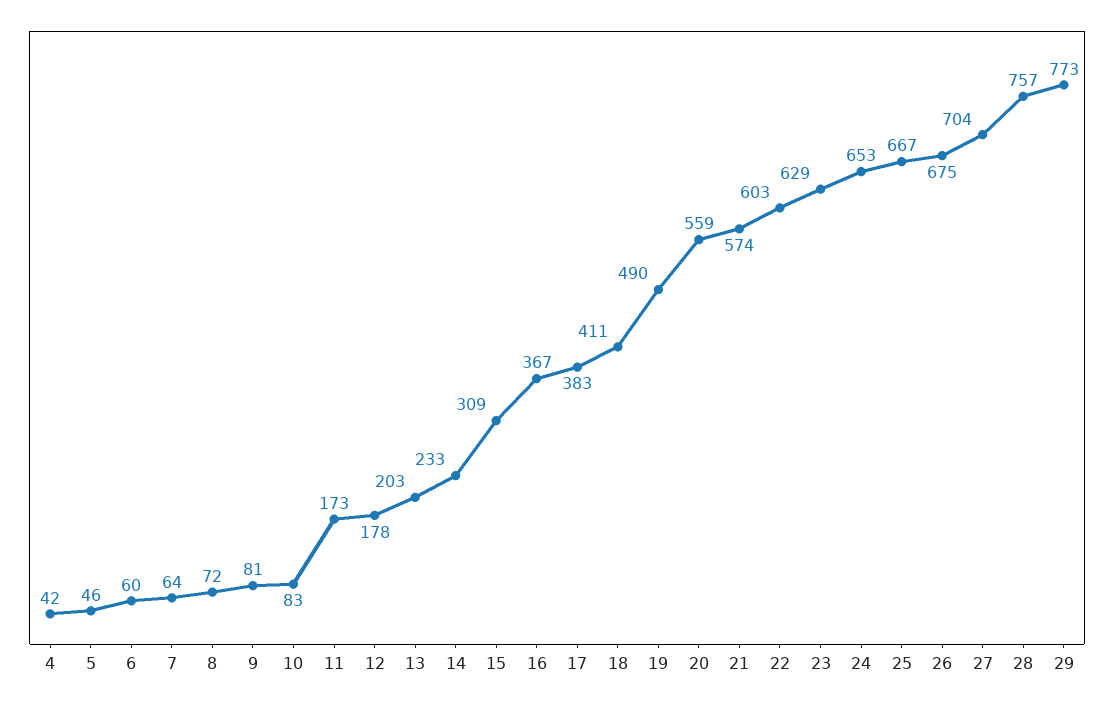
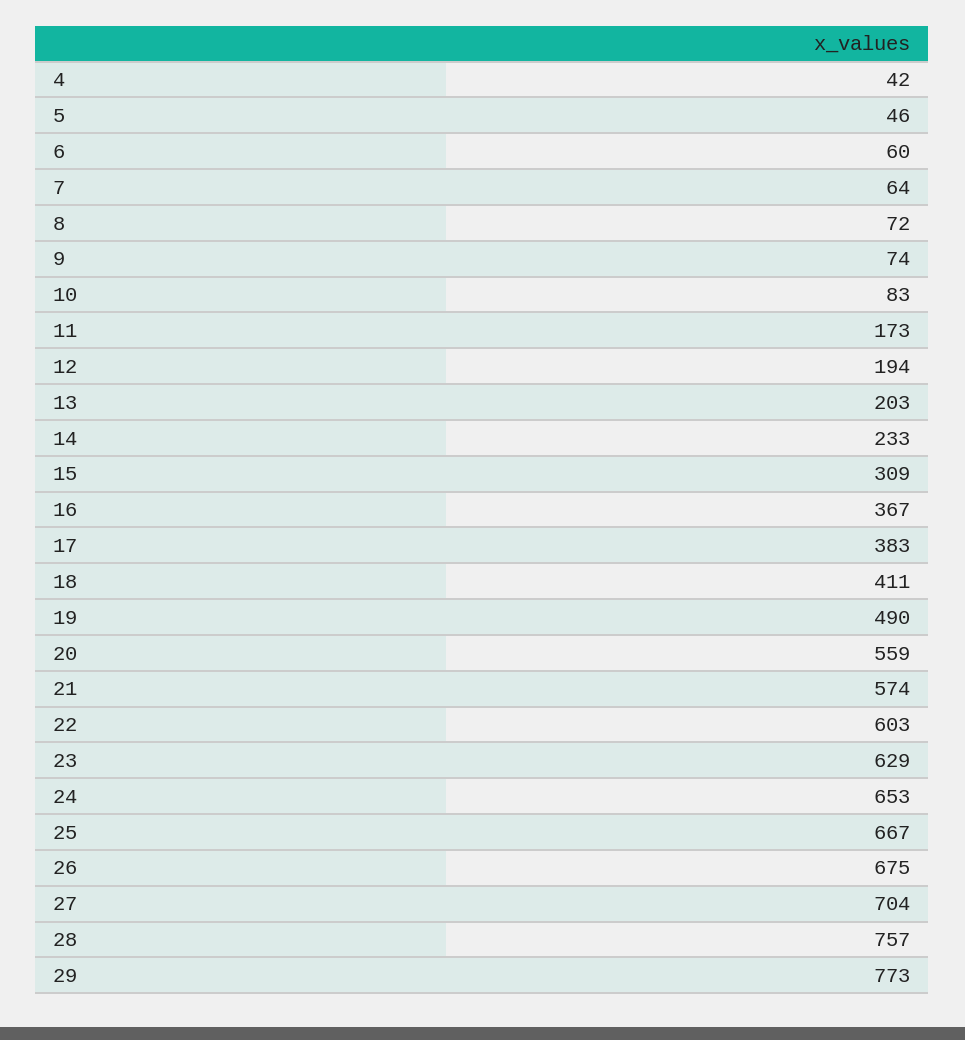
9: 81 -> 74
12: 178 -> 194

